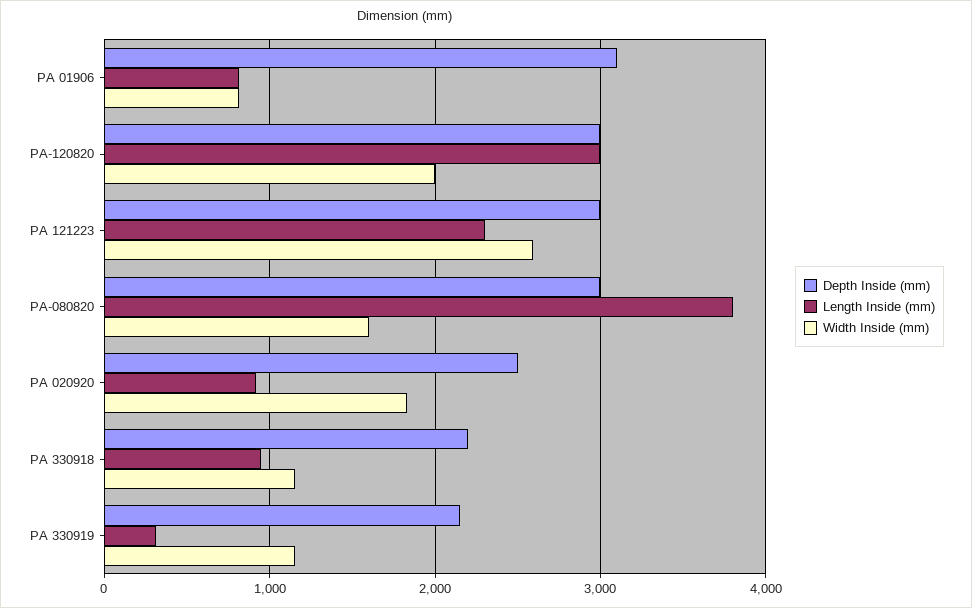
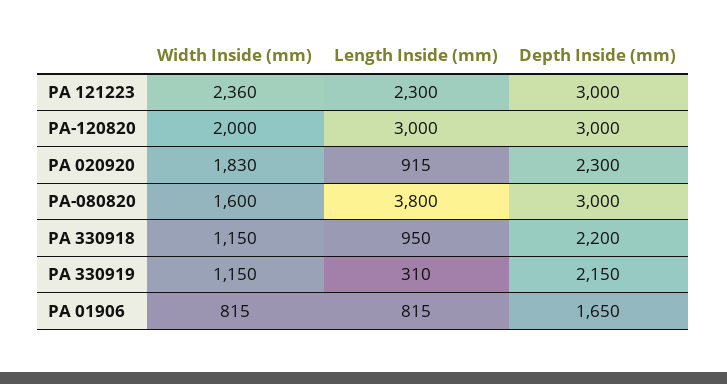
Depth Inside (mm), PA 01906: 3100 -> 1650
Width Inside (mm), PA 121223: 2600 -> 2360
Depth Inside (mm), PA 020920: 2500 -> 2300

